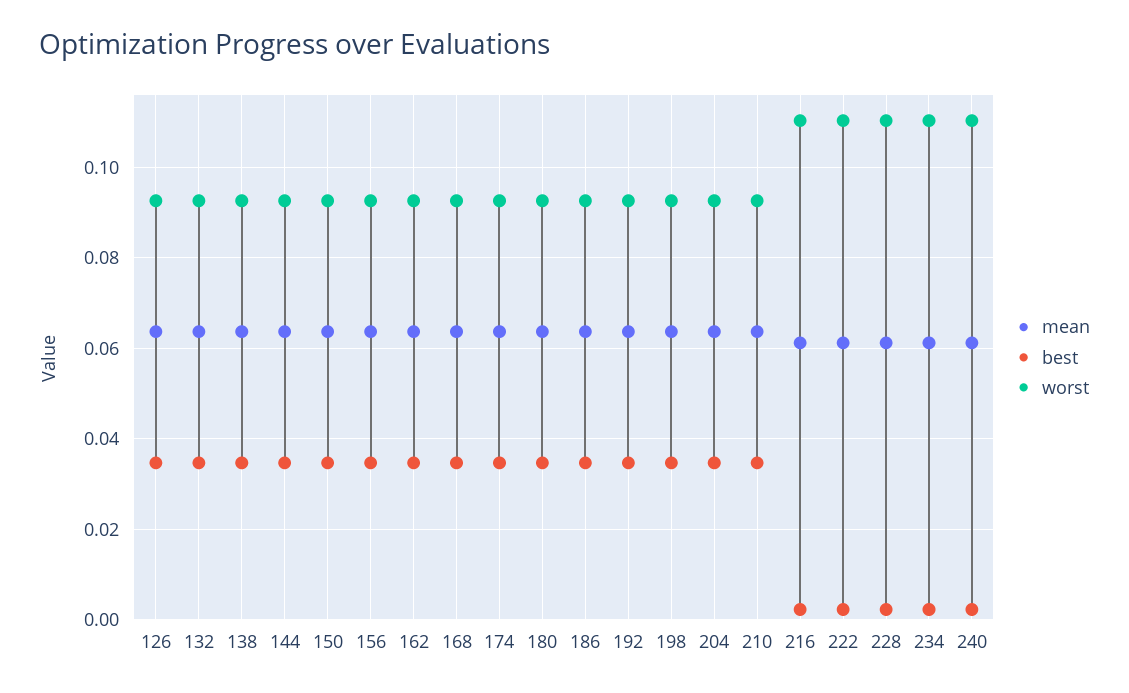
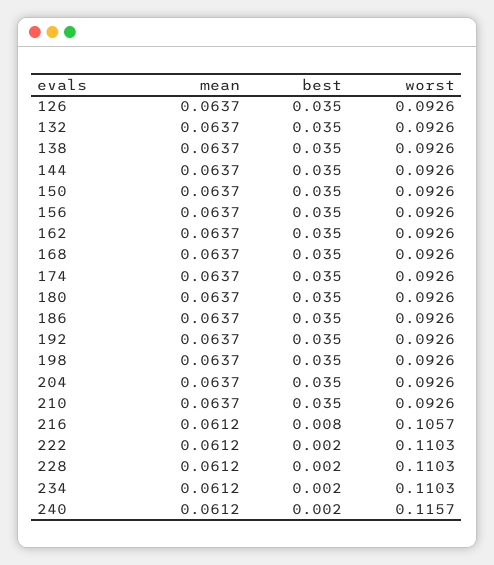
best, 216: 0.002 -> 0.008
worst, 216: 0.11 -> 0.1057
worst, 240: 0.11 -> 0.1157

